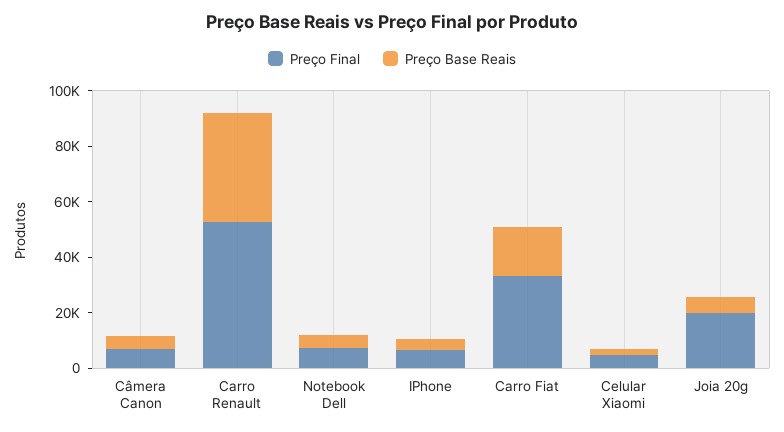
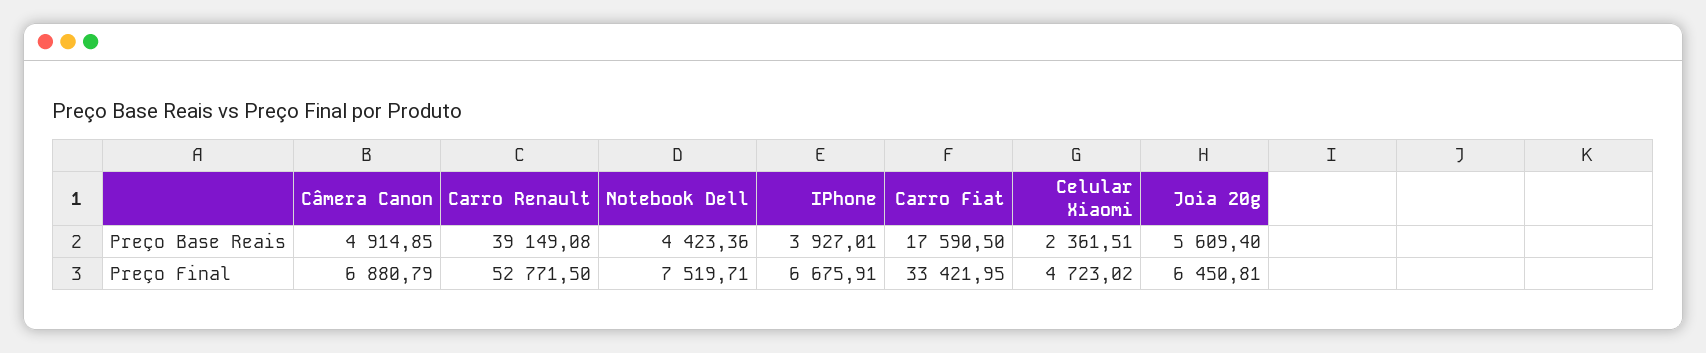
Preço Final, Joia 20g: 20000 -> 6450.81

